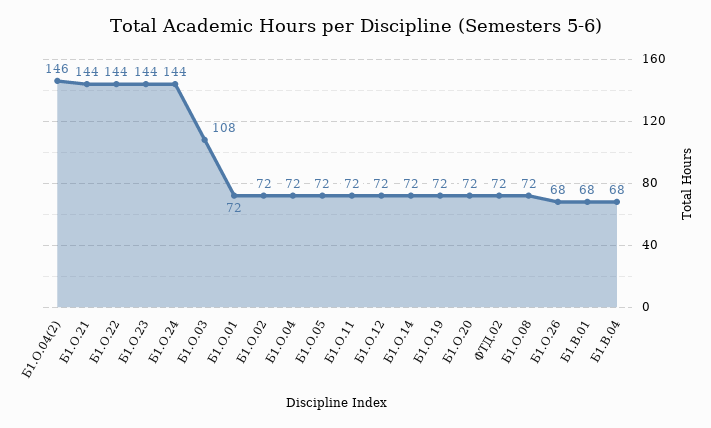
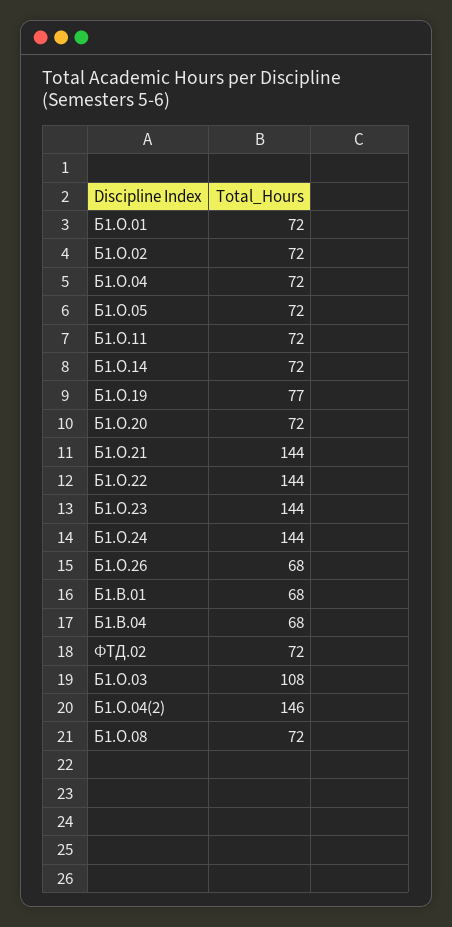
Б1.О.12: 72 -> none
Б1.О.19: 72 -> 77

